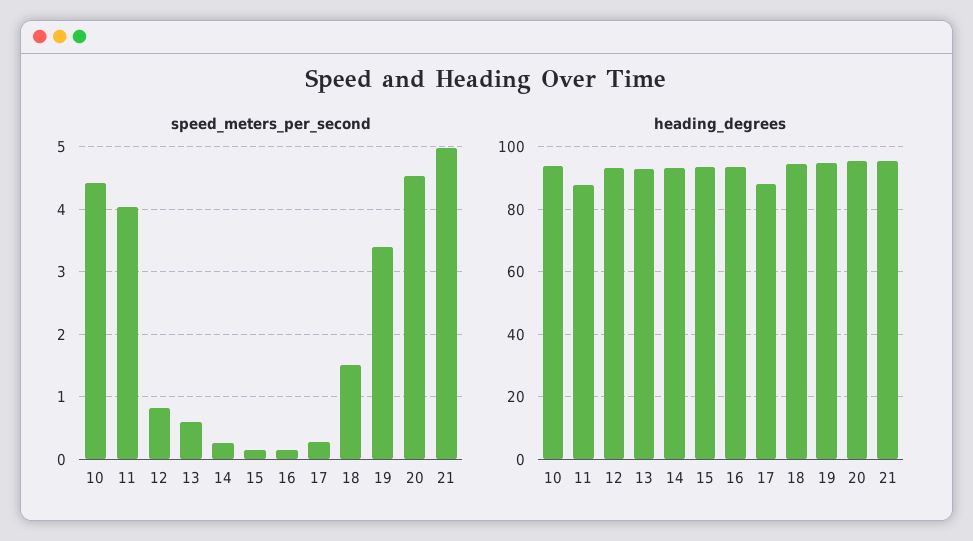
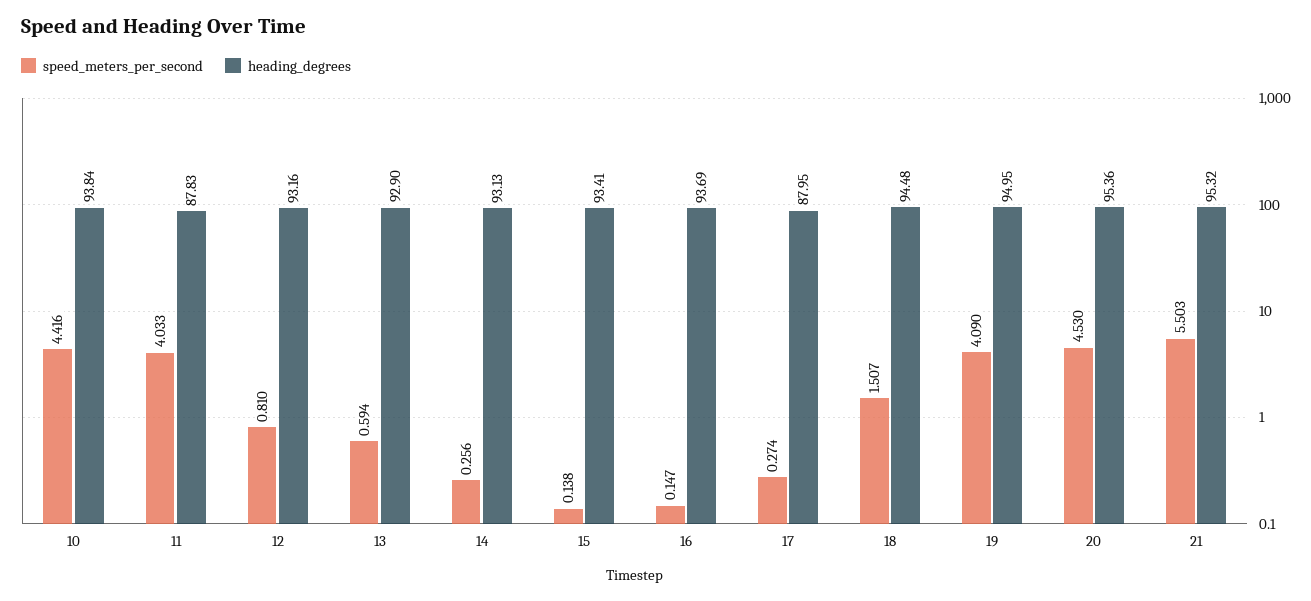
speed_meters_per_second, 19: 3.4 -> 4.09
speed_meters_per_second, 21: 5 -> 5.503

